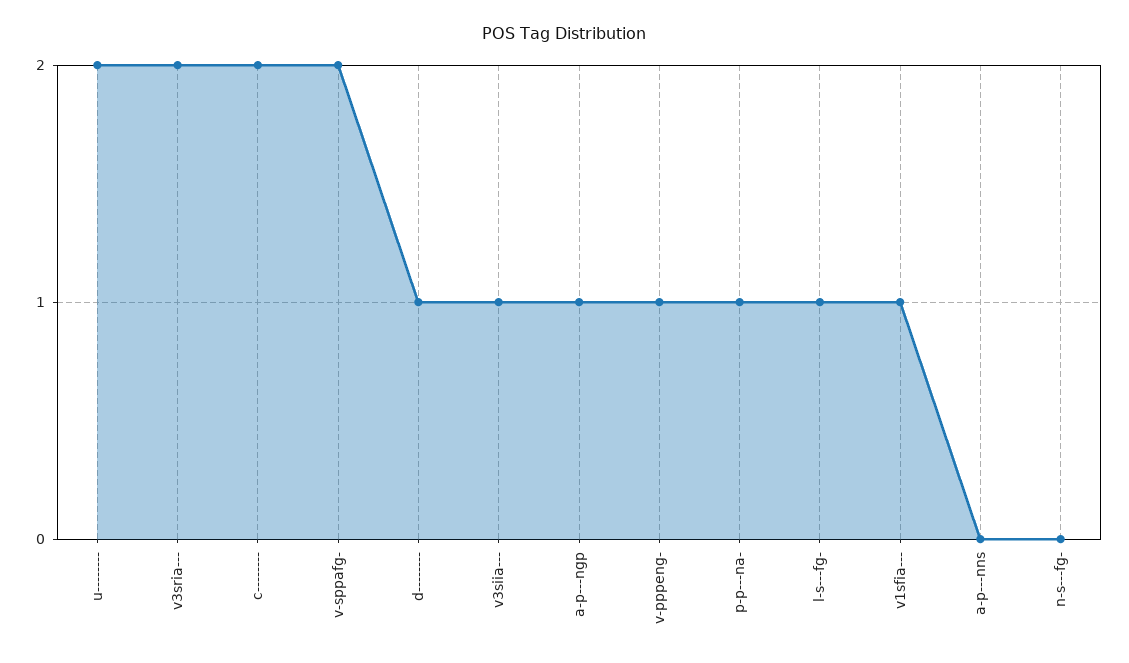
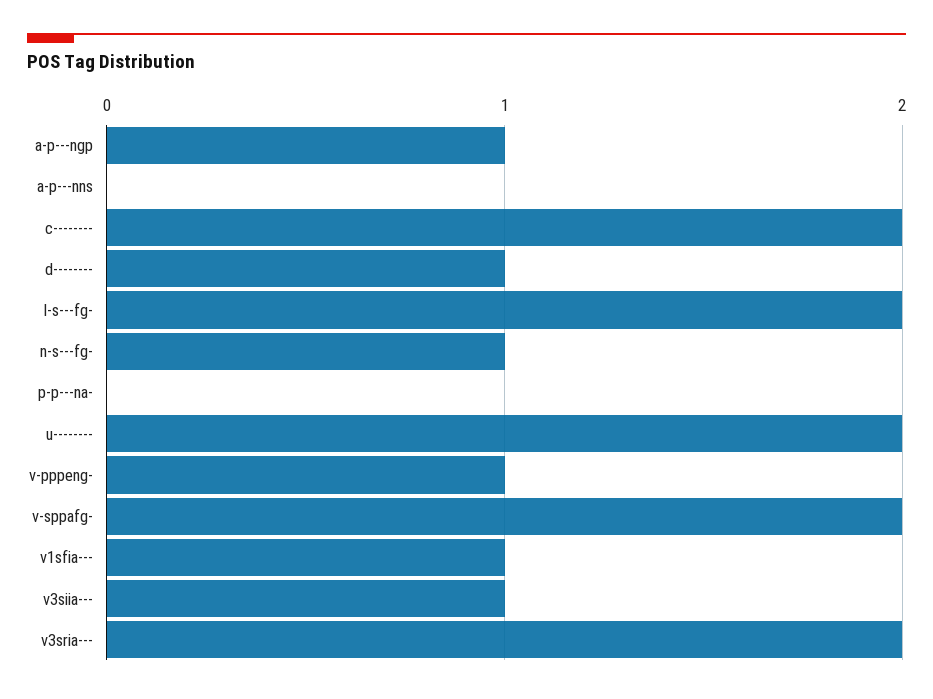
p-p---na-: 1 -> 0
l-s---fg-: 1 -> 2
n-s---fg-: 0 -> 1

